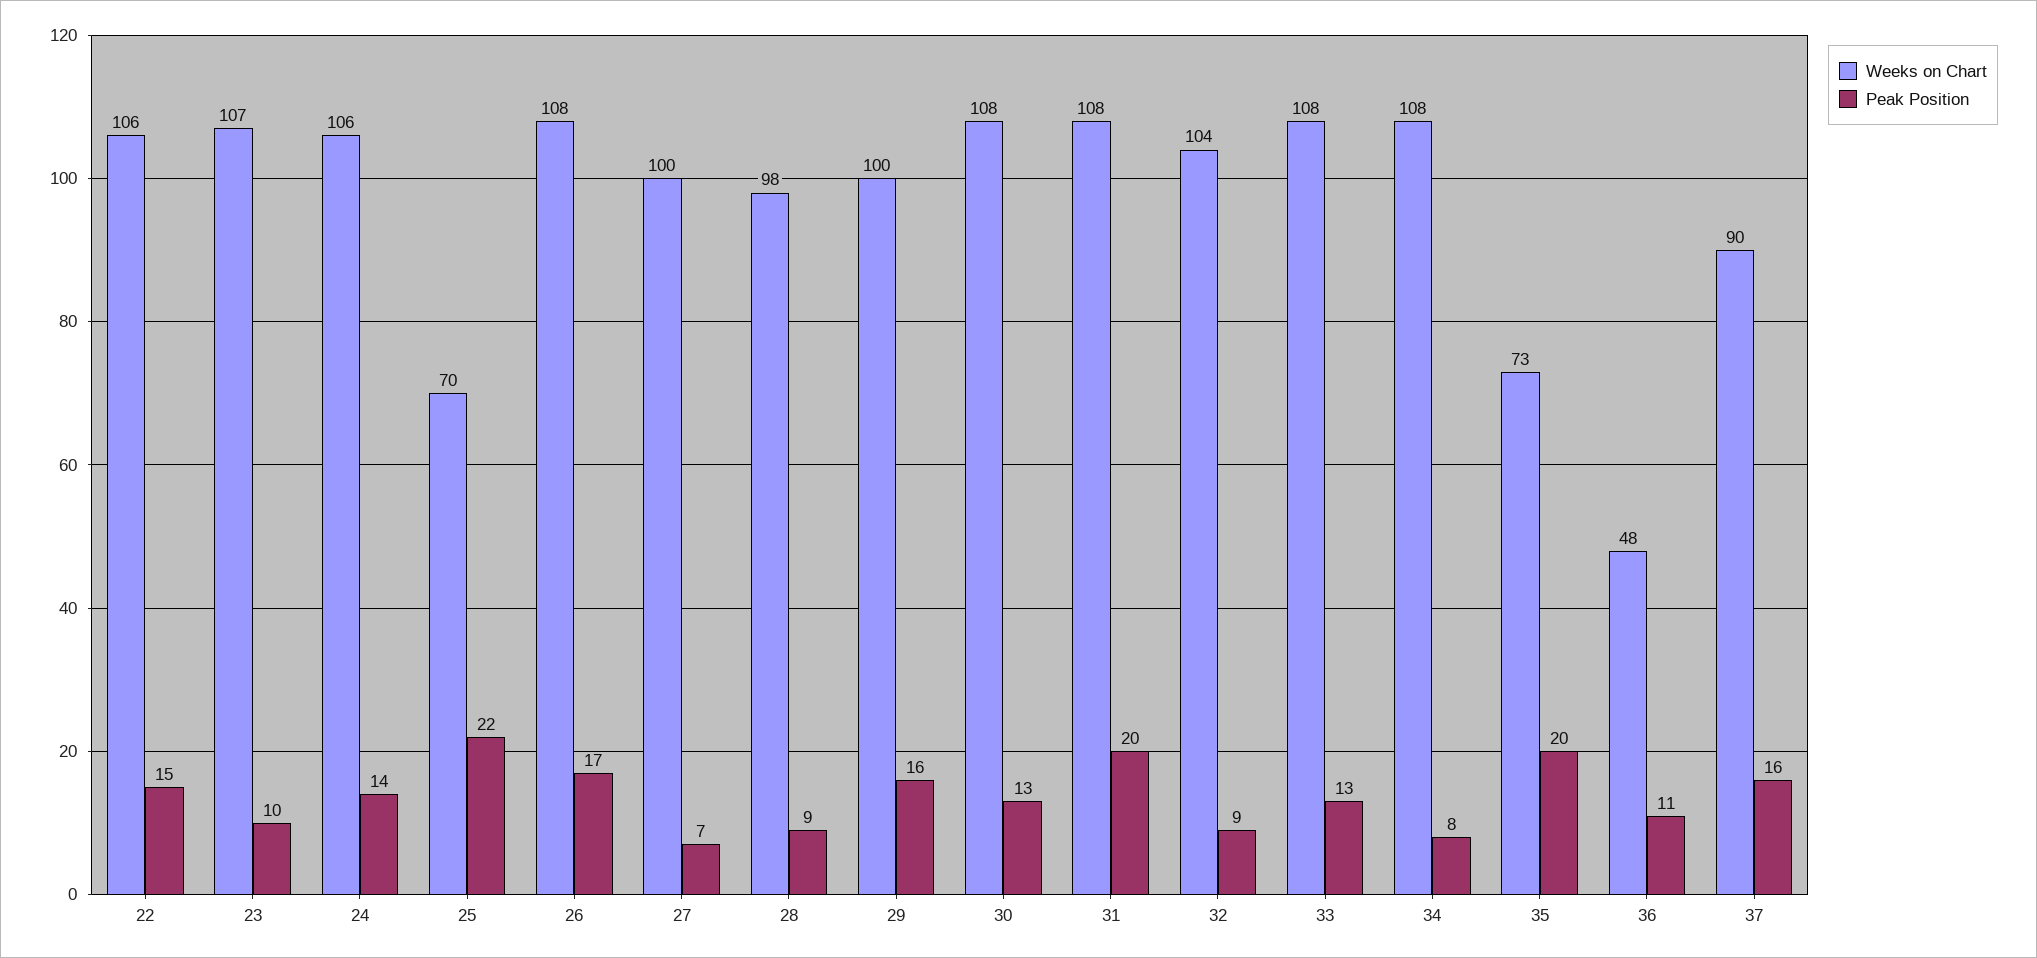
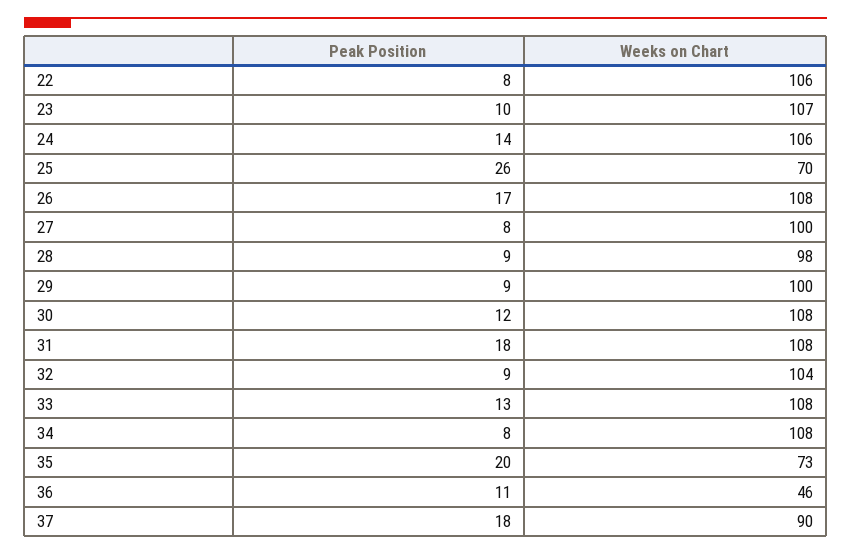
Peak Position, 22: 15 -> 8
Peak Position, 25: 22 -> 26
Peak Position, 27: 7 -> 8
Peak Position, 29: 16 -> 9
Peak Position, 30: 13 -> 12
Peak Position, 31: 20 -> 18
Weeks on Chart, 36: 48 -> 46
Peak Position, 37: 16 -> 18

